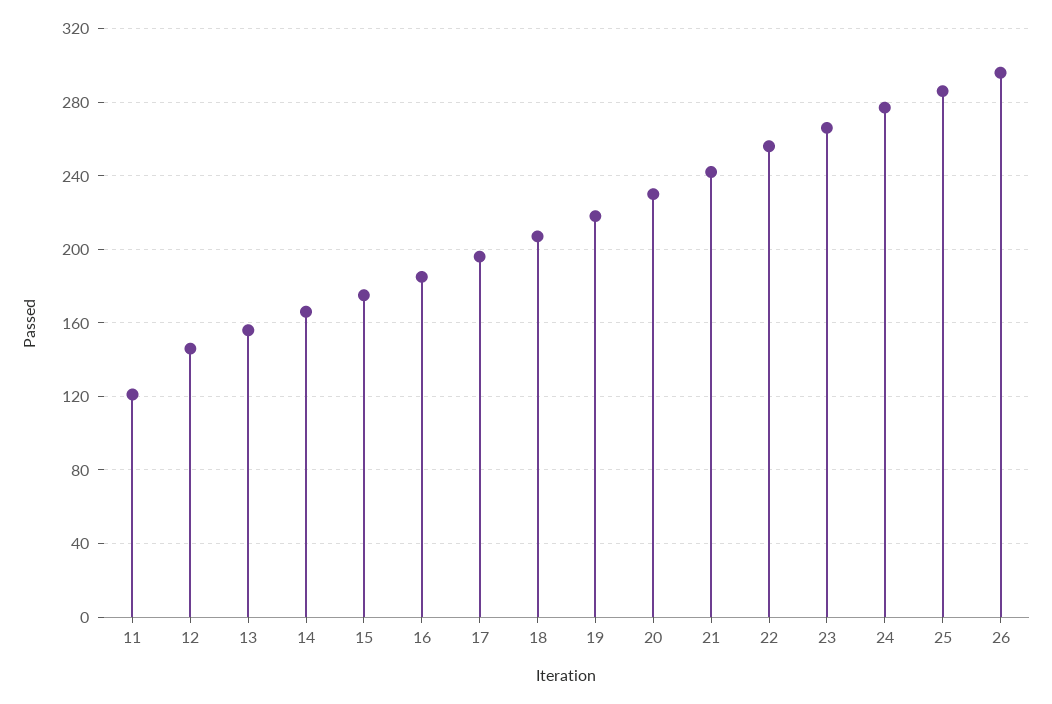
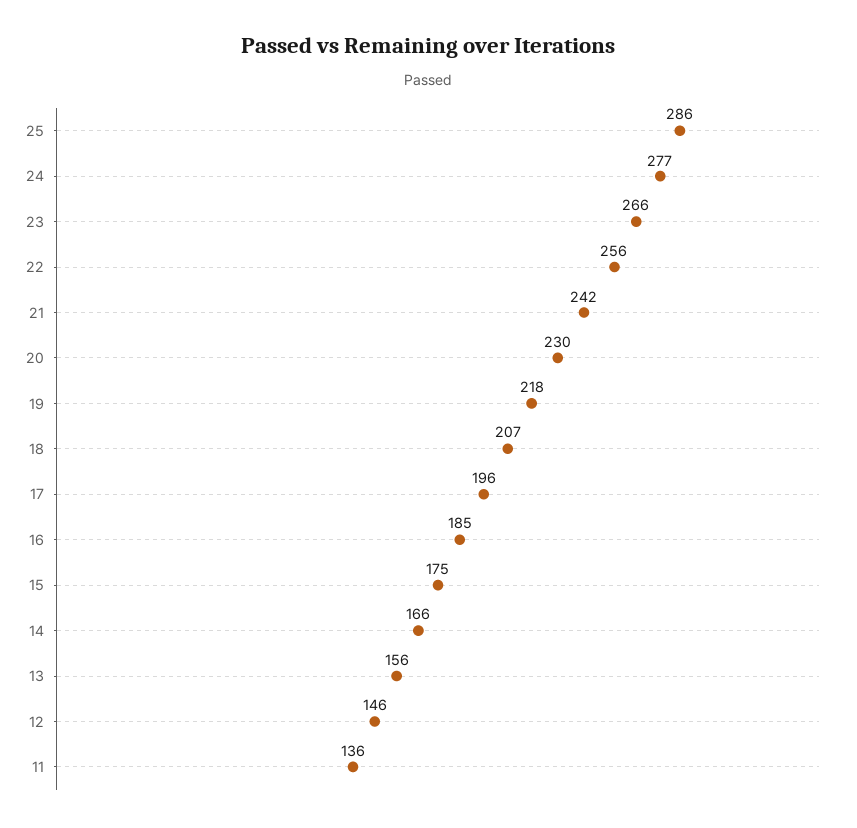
11: 120 -> 136
26: 295 -> none

